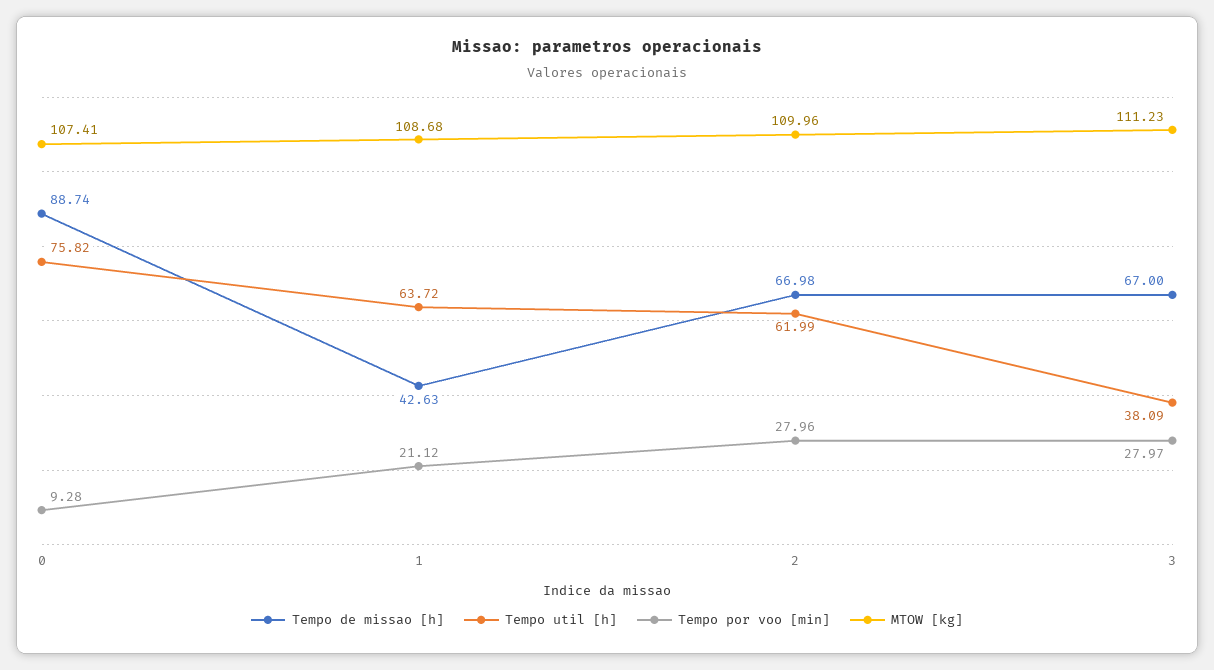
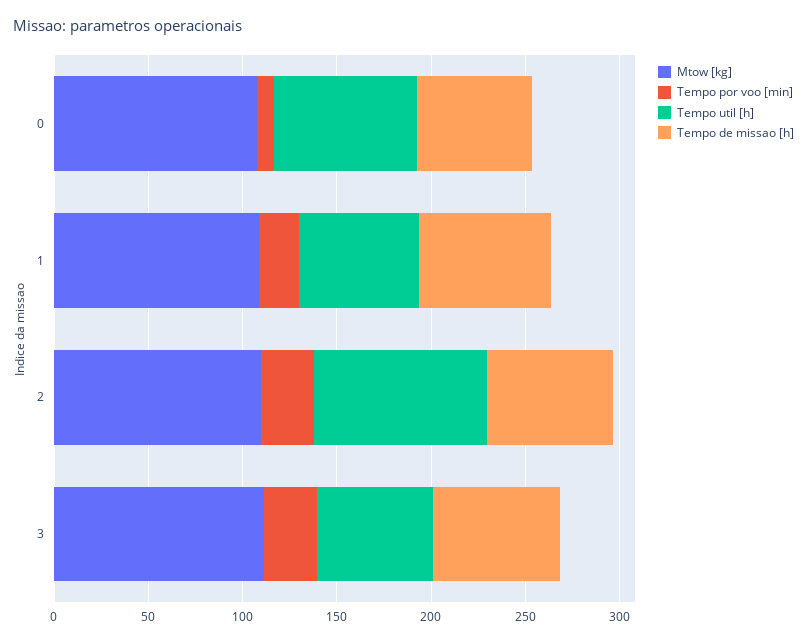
Tempo de missao [h], 0: 88.74 -> 60
Tempo de missao [h], 1: 42.63 -> 70
Tempo util [h], 2: 61.99 -> 90
Tempo util [h], 3: 38.09 -> 60

